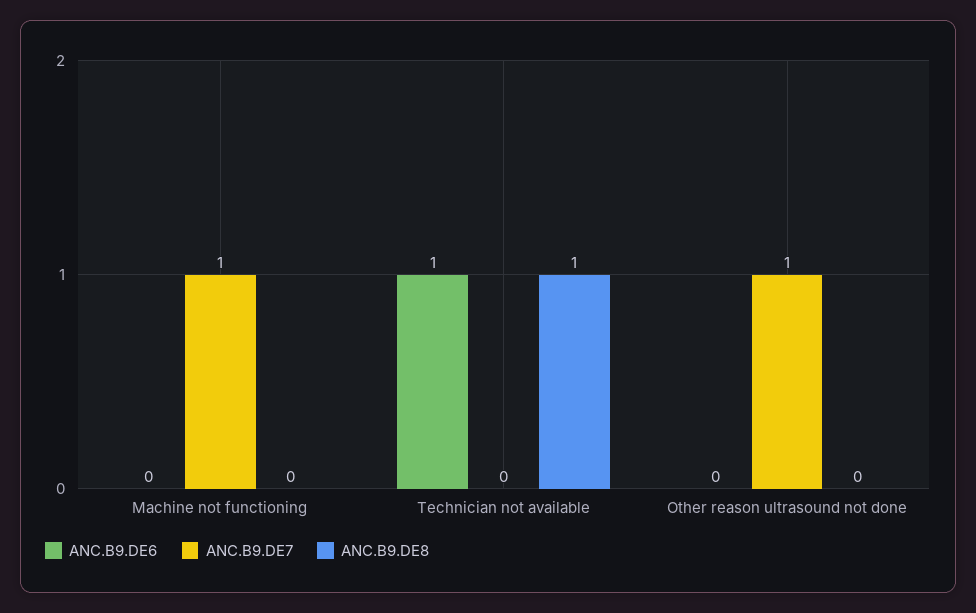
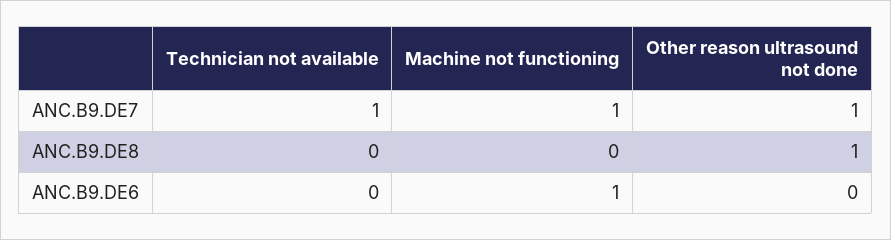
ANC.B9.DE6, Machine not functioning: 0 -> 1
ANC.B9.DE6, Technician not available: 1 -> 0
ANC.B9.DE7, Technician not available: 0 -> 1
ANC.B9.DE8, Technician not available: 1 -> 0
ANC.B9.DE8, Other reason ultrasound not done: 0 -> 1

